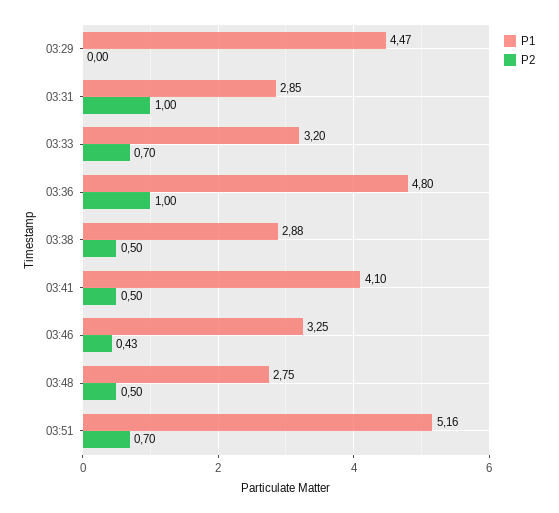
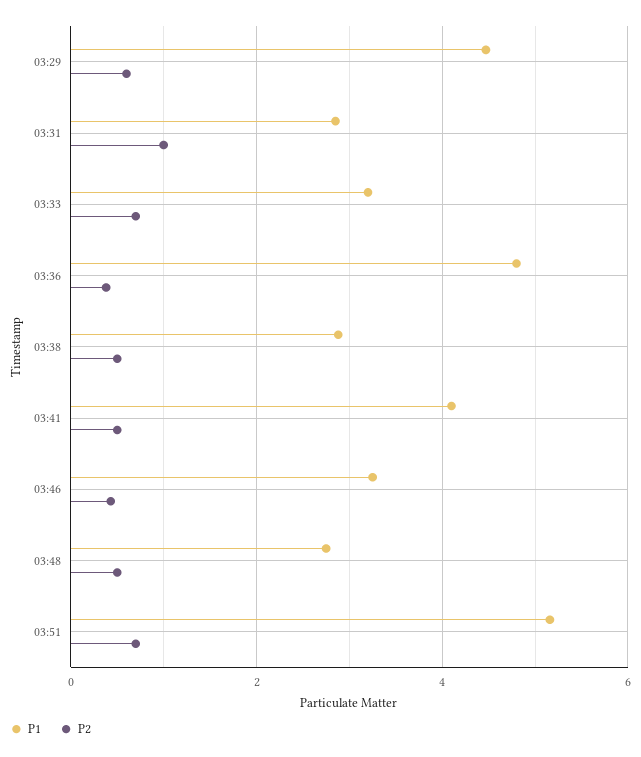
P2, 03:29: 0 -> 0.6
P2, 03:36: 1 -> 0.4

